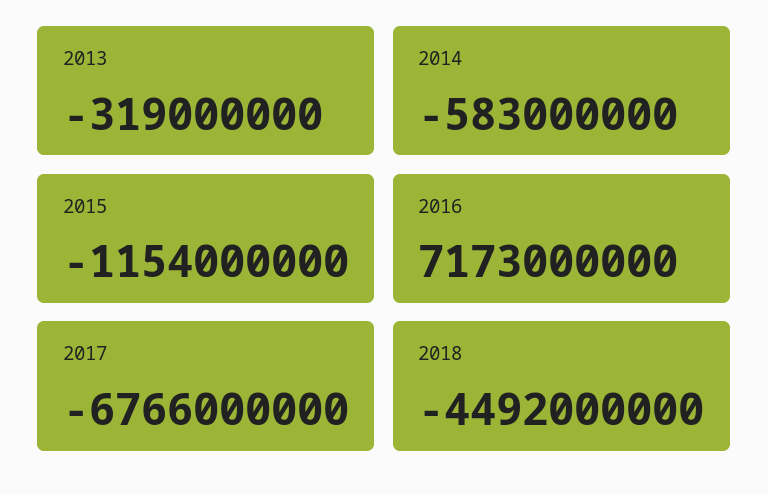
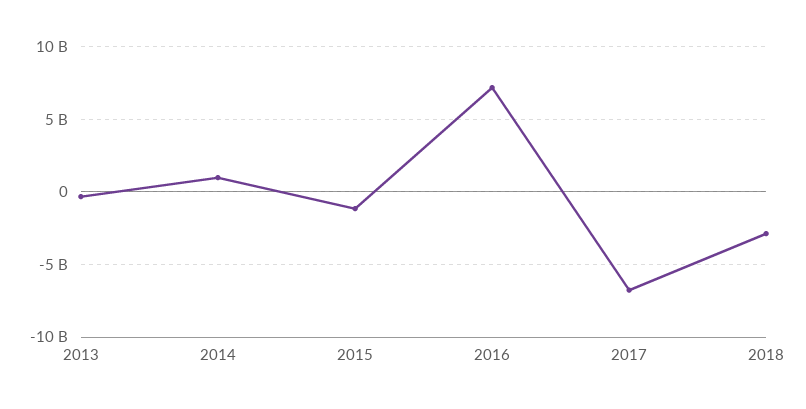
2014: -583000000 -> 1000000000
2018: -4492000000 -> -3000000000

